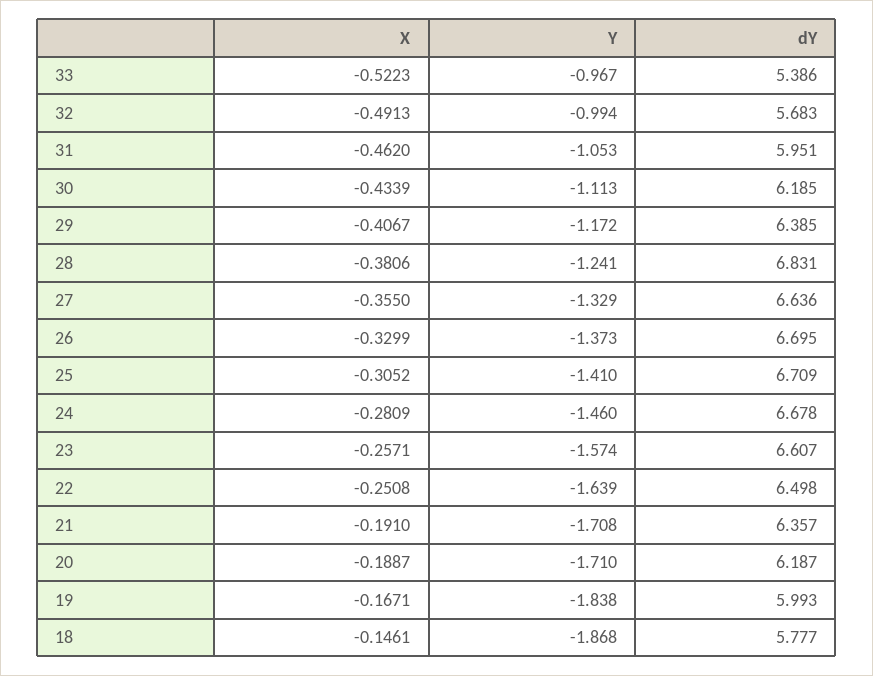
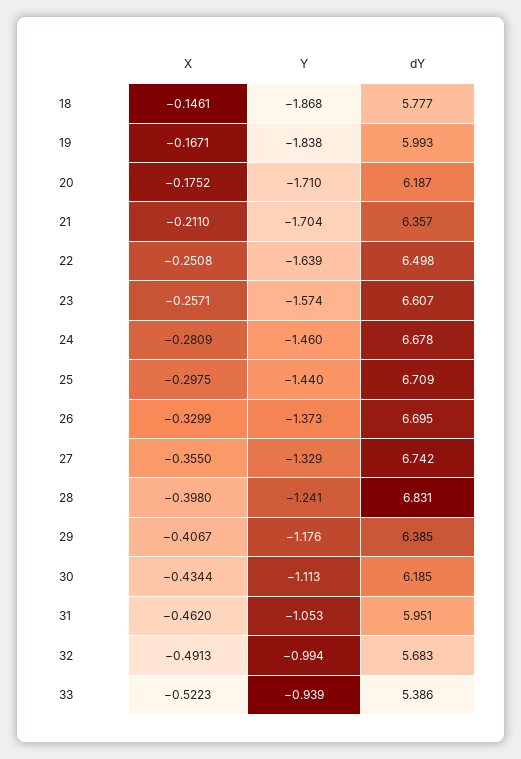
Y, 33: -0.967 -> -0.939
X, 30: -0.4339 -> -0.4344
Y, 29: -1.172 -> -1.176
X, 28: -0.3806 -> -0.398
dY, 27: 6.636 -> 6.742
X, 25: -0.3052 -> -0.2975
Y, 25: -1.41 -> -1.44
X, 21: -0.191 -> -0.211
Y, 21: -1.708 -> -1.704
X, 20: -0.1887 -> -0.1752

